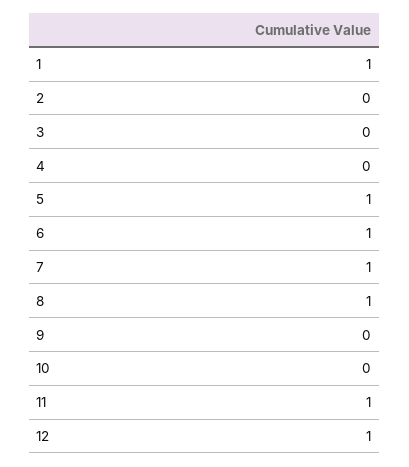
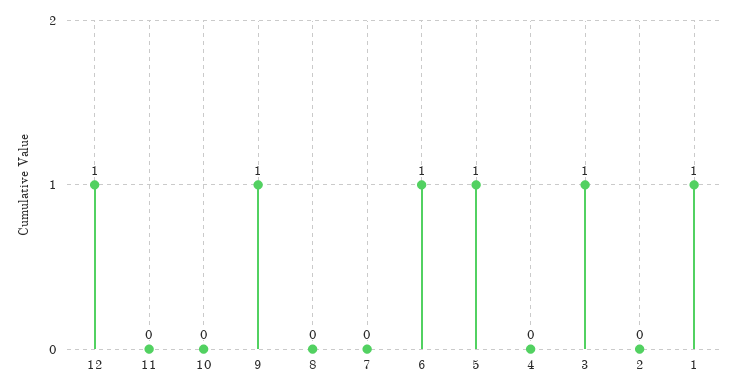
3: 0 -> 1
7: 1 -> 0
8: 1 -> 0
9: 0 -> 1
11: 1 -> 0

